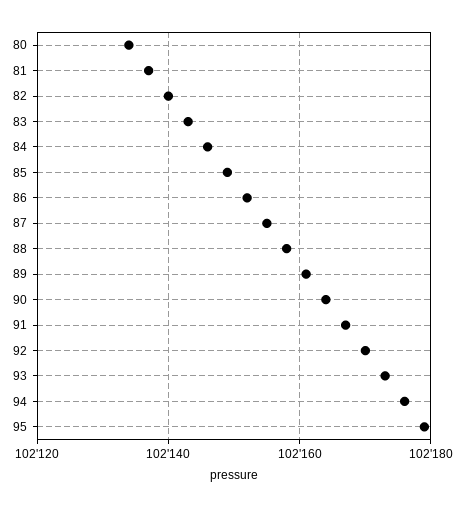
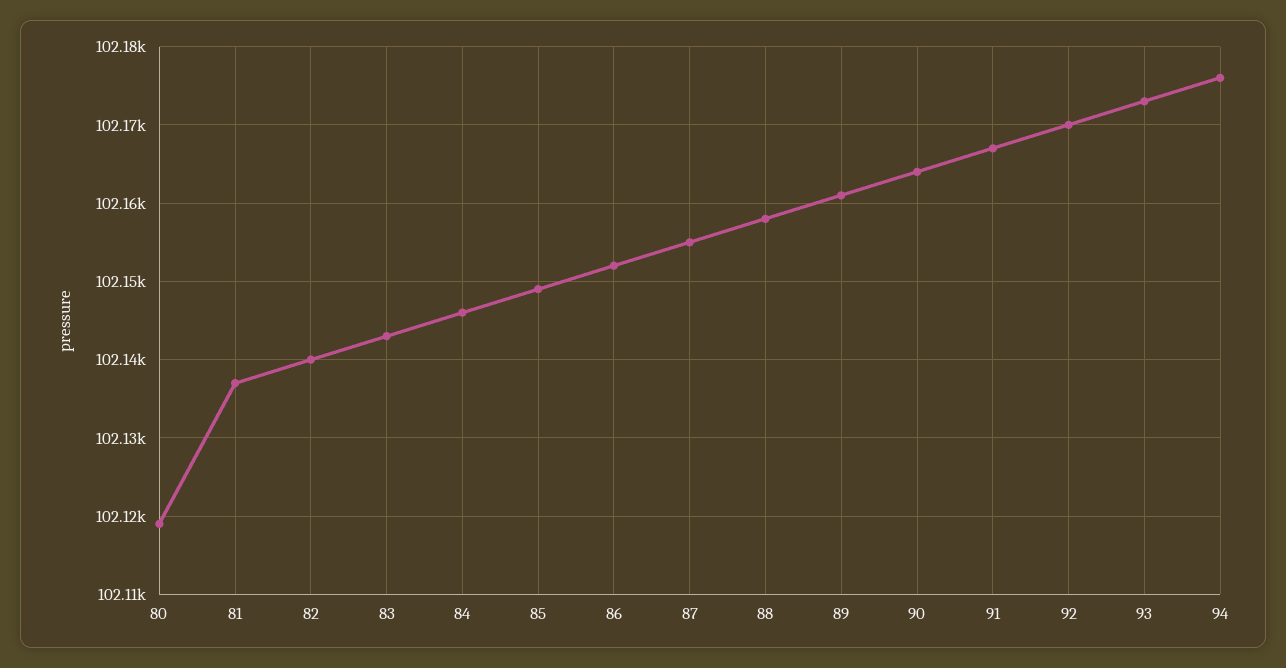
80: 102135 -> 102119
95: 102180 -> none

